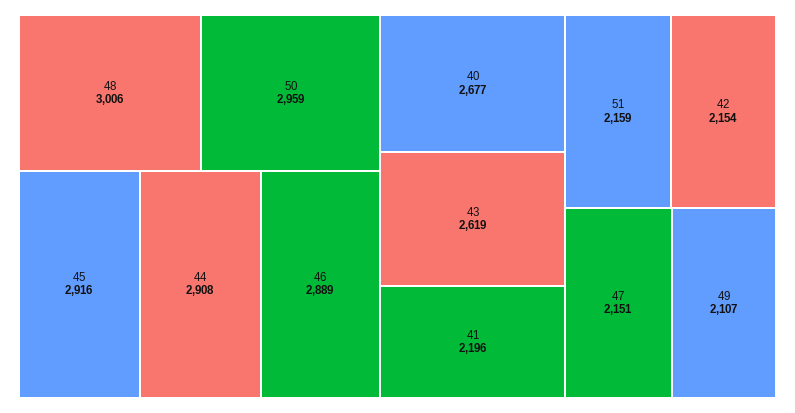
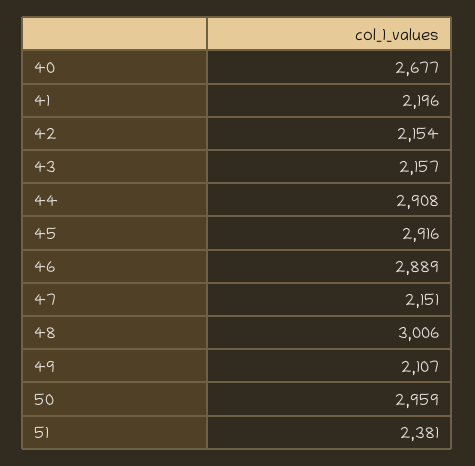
43: 2619 -> 2157
51: 2159 -> 2381

